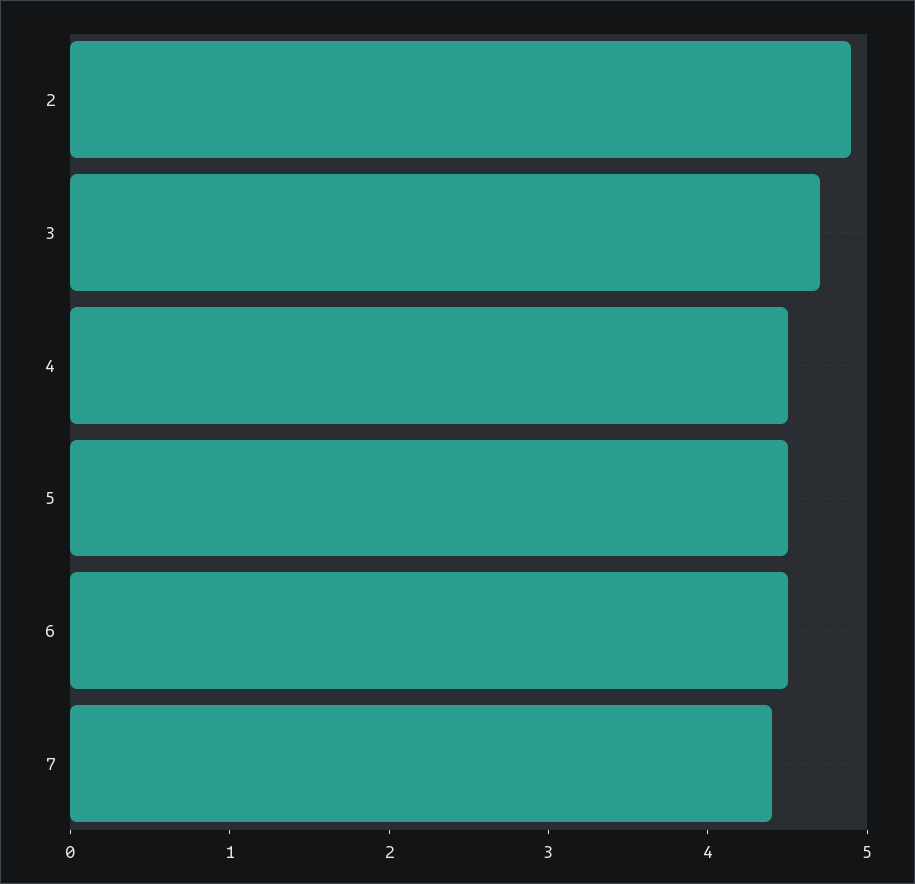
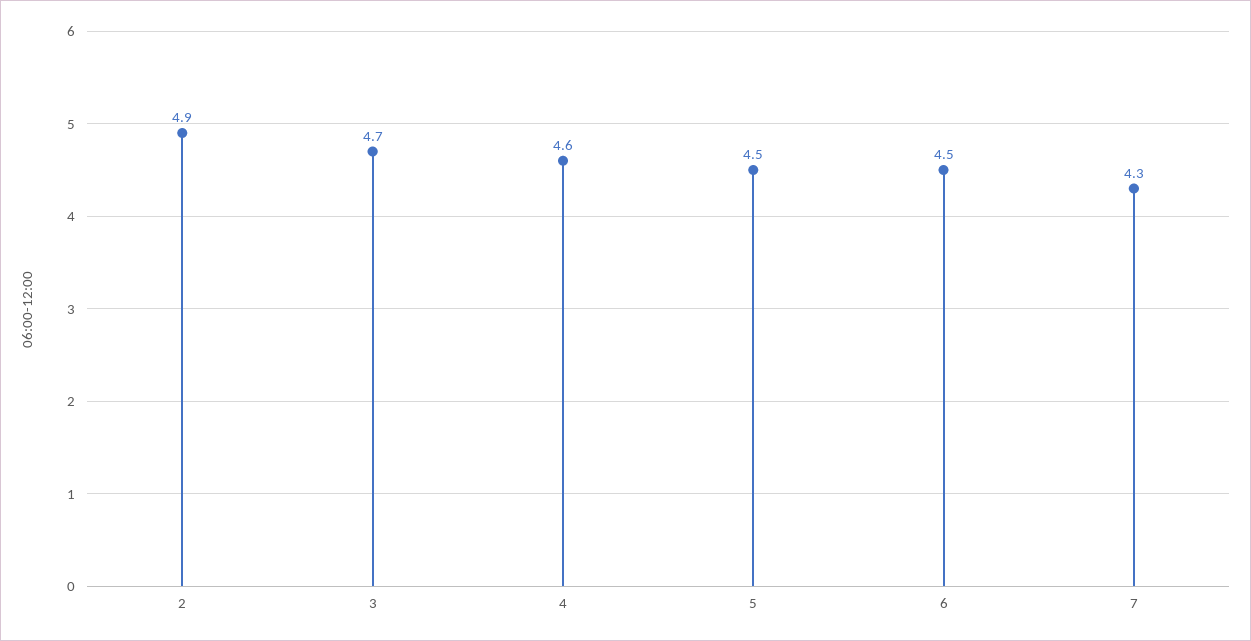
4: 4.5 -> 4.6
7: 4.4 -> 4.3

